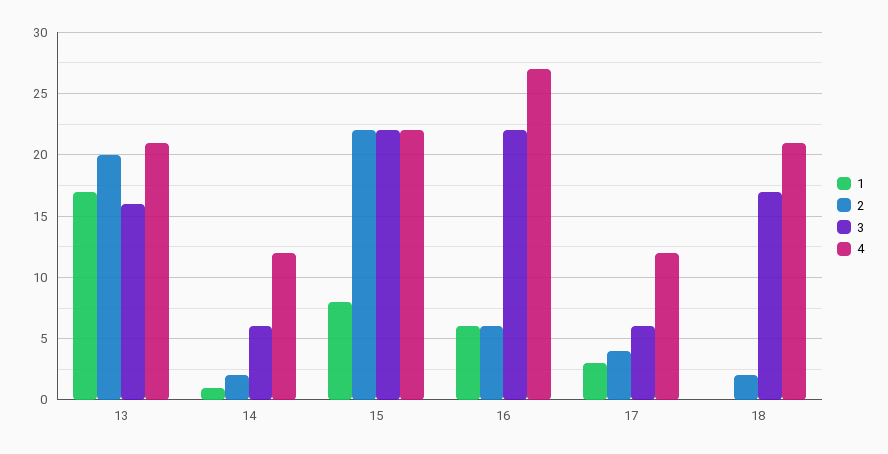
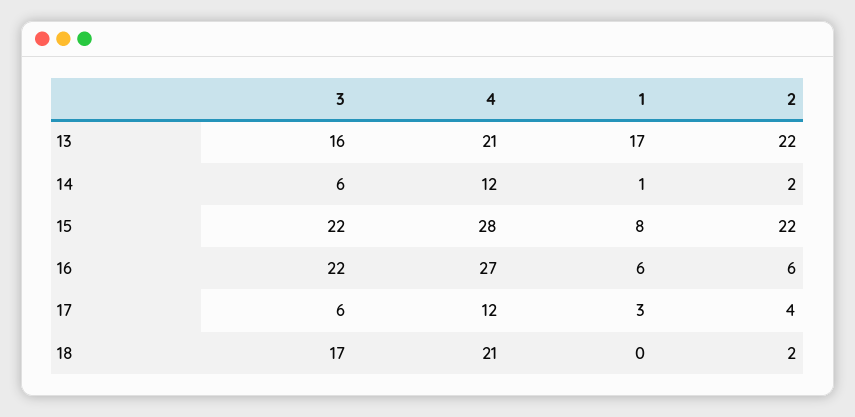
2, 13: 20 -> 22
4, 15: 22 -> 28

